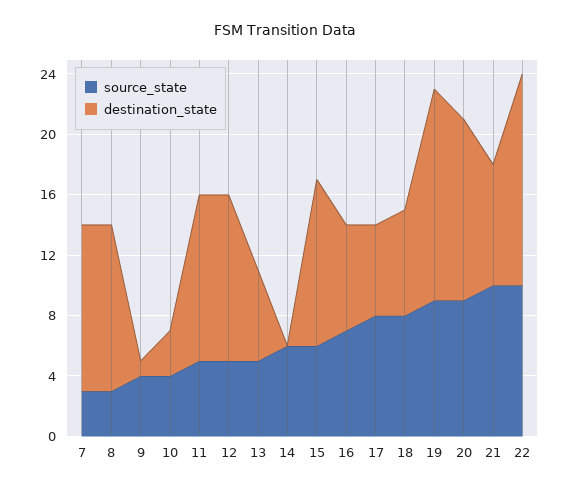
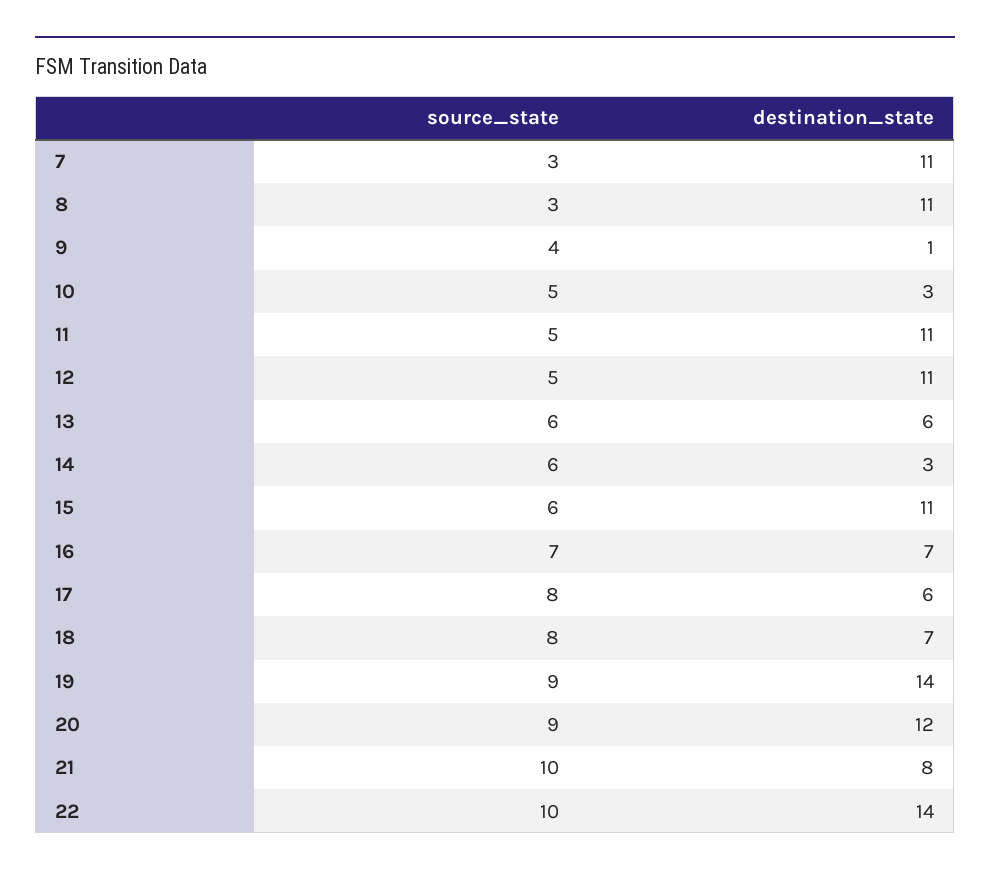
source_state, 10: 4 -> 5
source_state, 13: 5 -> 6
destination_state, 14: 0 -> 3

